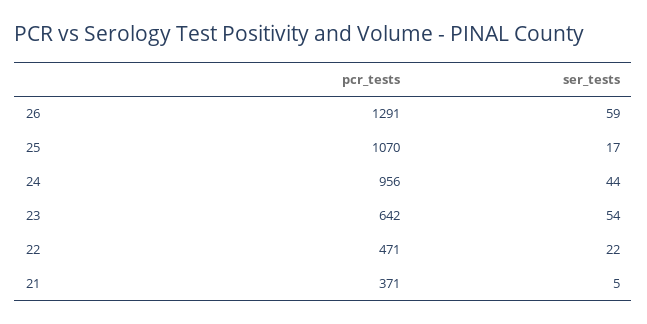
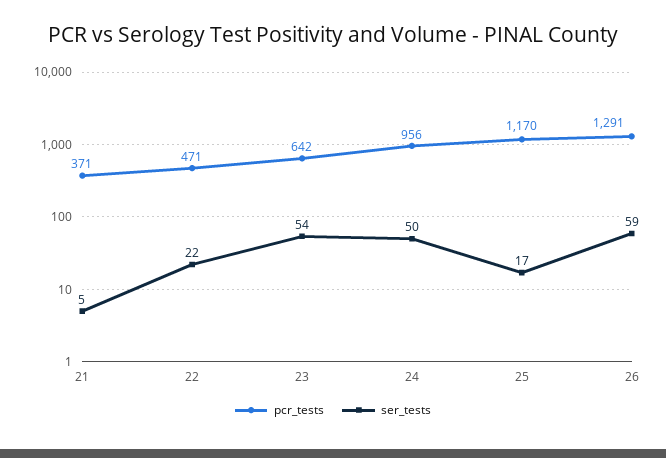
pcr_tests, 25: 1070 -> 1170
ser_tests, 24: 44 -> 50

